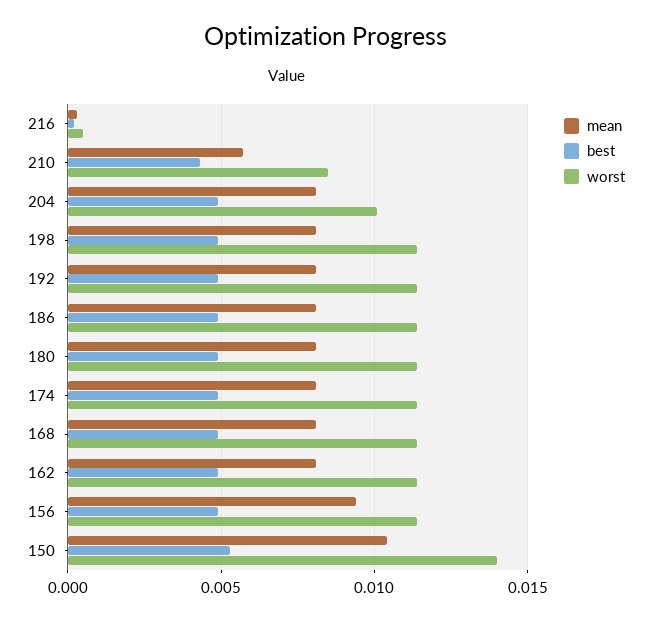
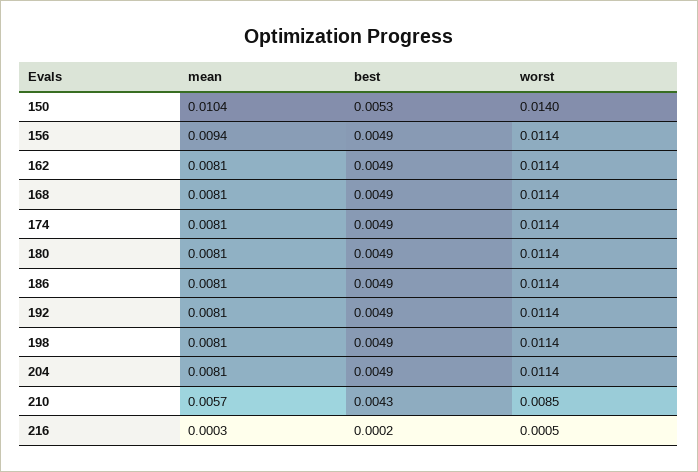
worst, 204: 0.01 -> 0.0114

